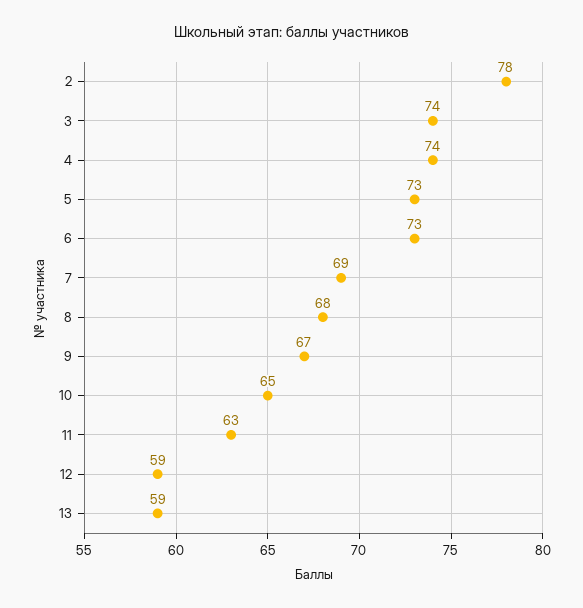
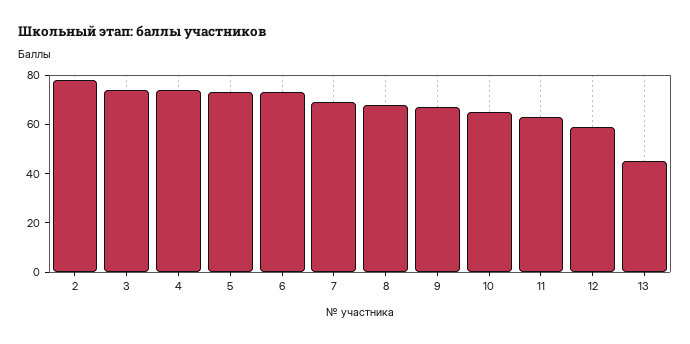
13: 59 -> 45

